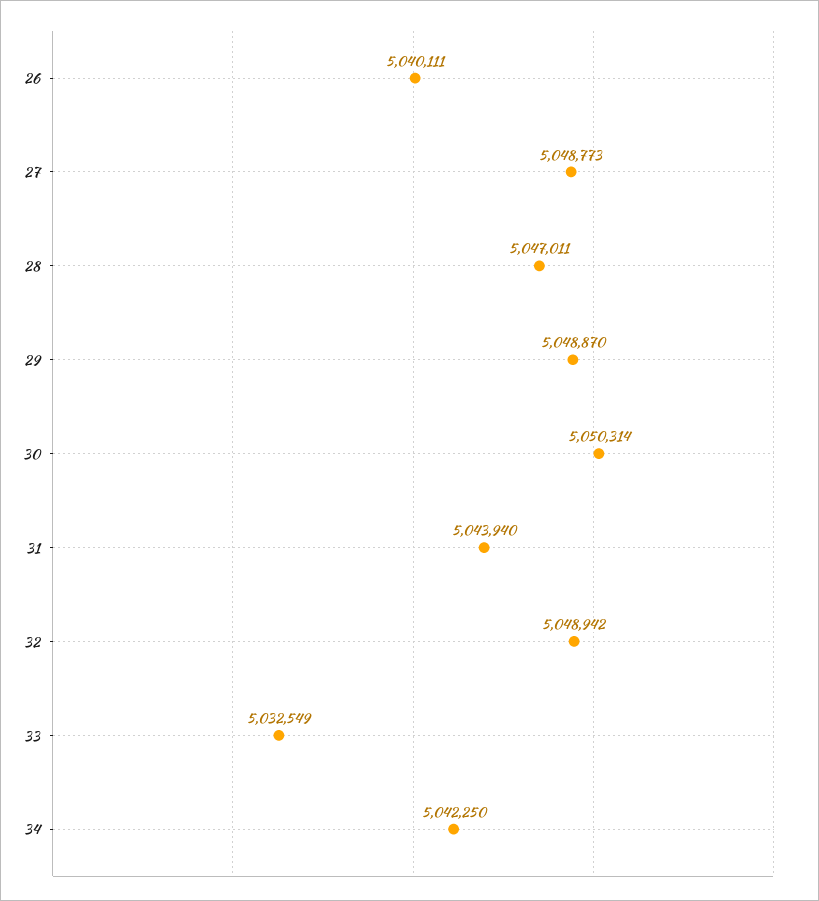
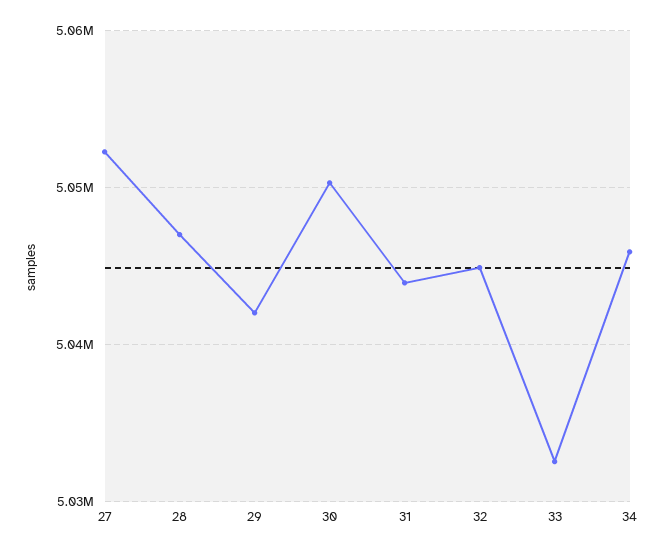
26: 5040111 -> none
27: 5048773 -> 5052000
29: 5048870 -> 5042000
32: 5048942 -> 5045000
34: 5042250 -> 5046000

